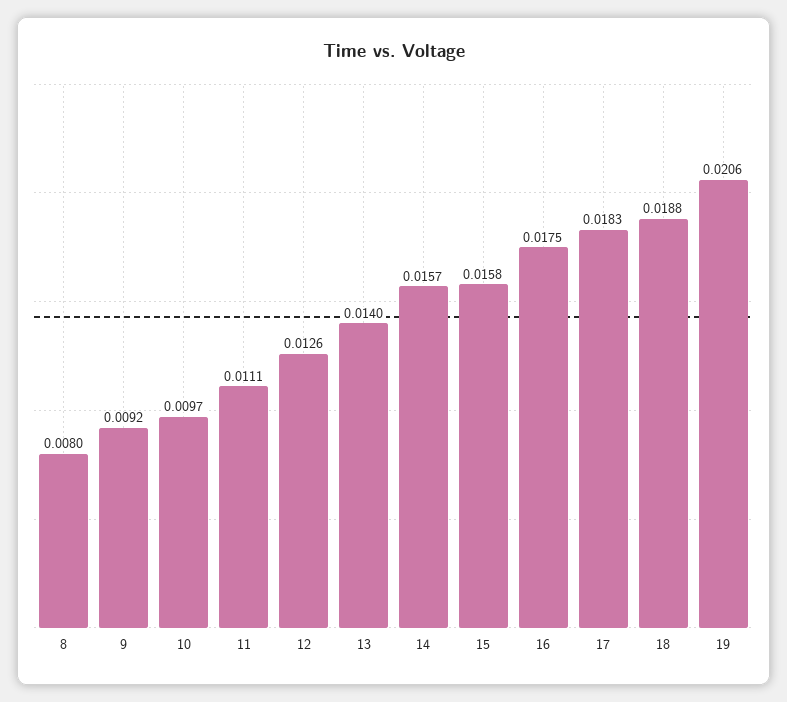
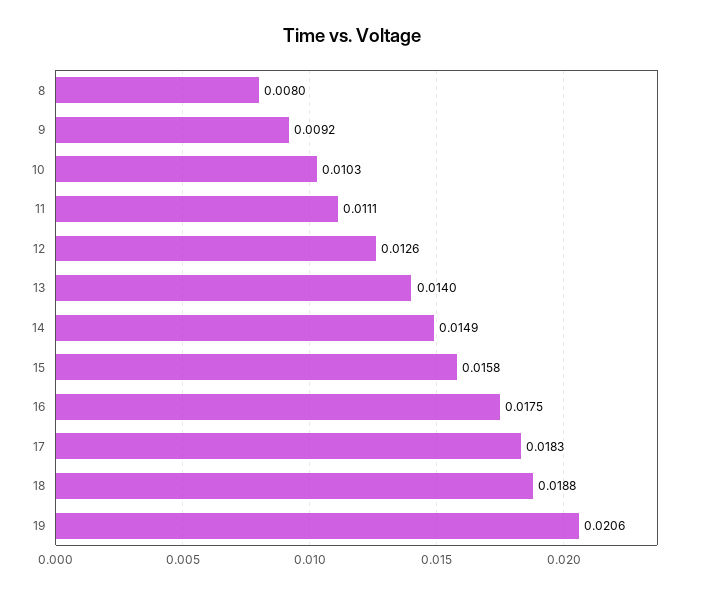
10: 0.0097 -> 0.0103
14: 0.0157 -> 0.0149

